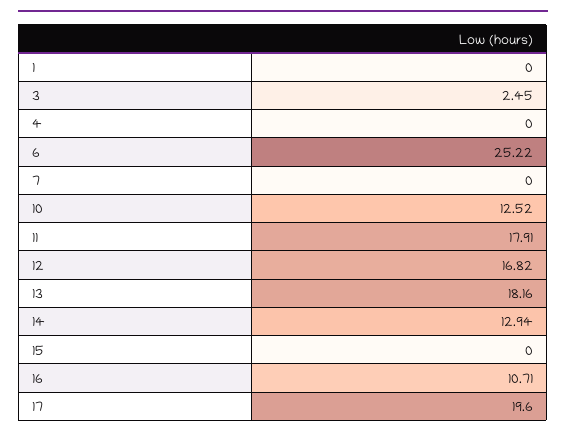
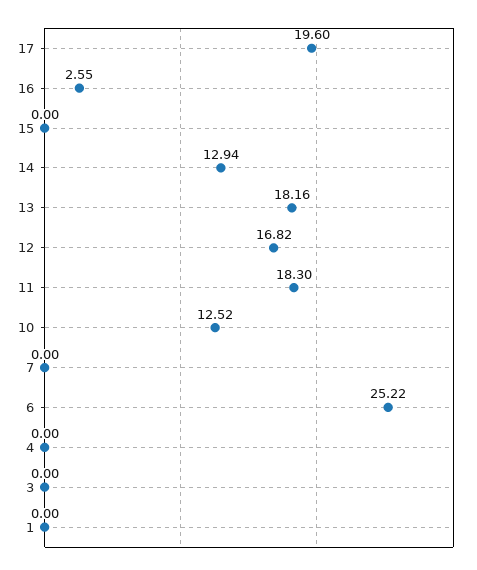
3: 2.45 -> 0
11: 17.91 -> 18.3
16: 10.71 -> 2.55

